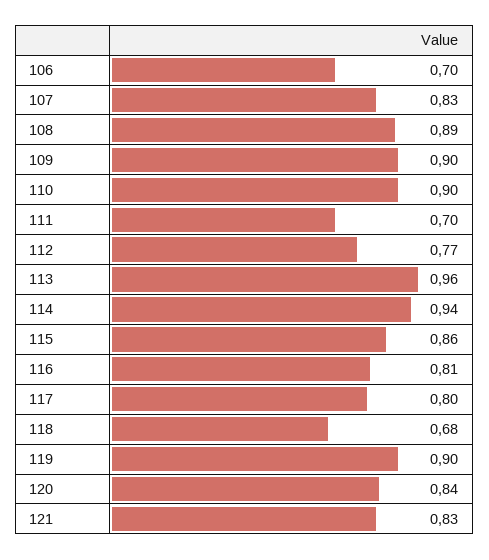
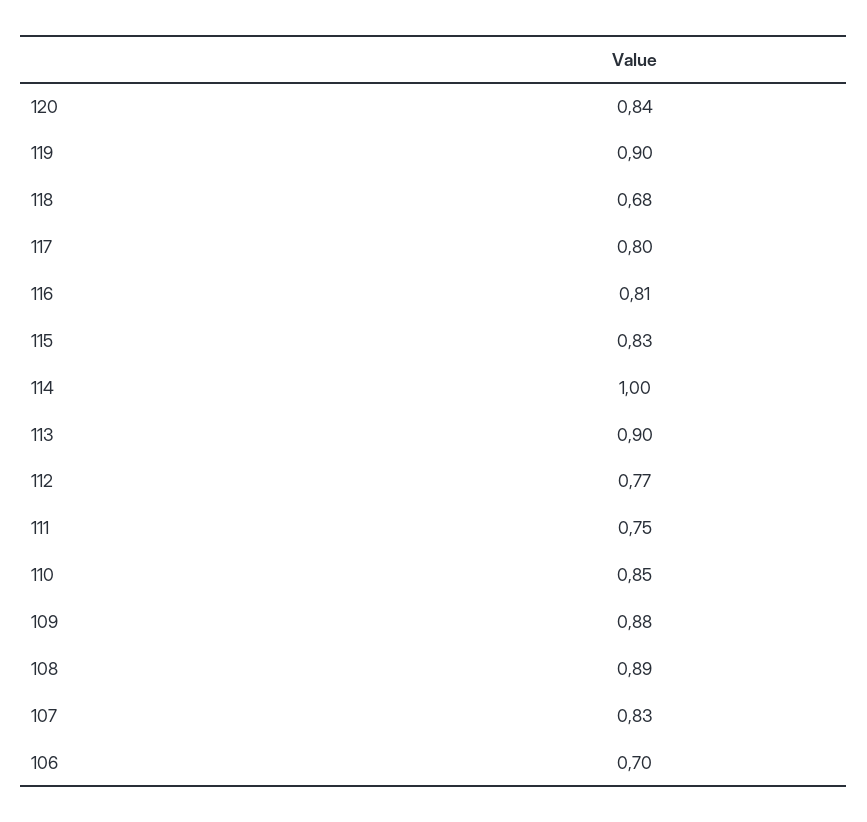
109: 0.9 -> 0.88
110: 0.9 -> 0.85
111: 0.7 -> 0.75
113: 0.96 -> 0.9
114: 0.94 -> 1
115: 0.86 -> 0.83
121: 0.83 -> none

